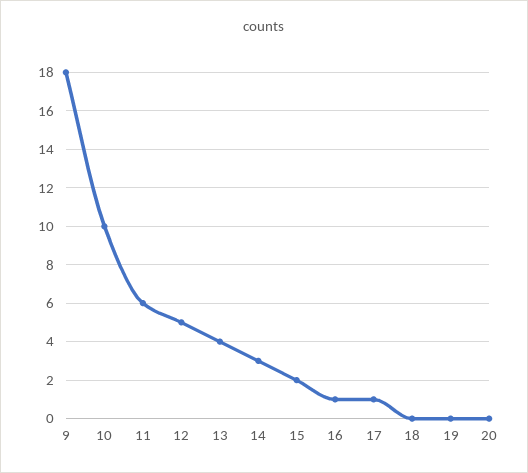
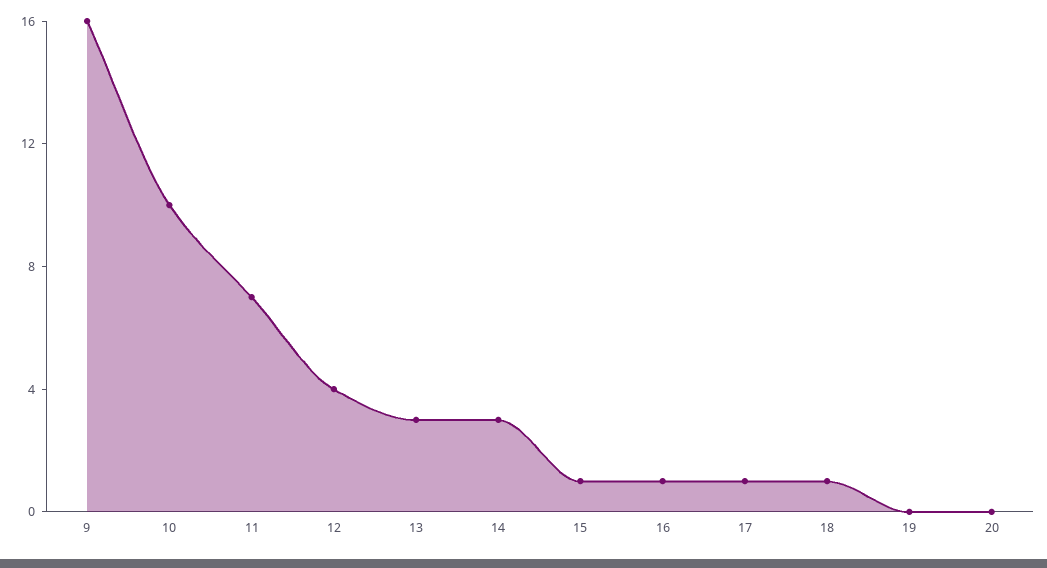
9: 18 -> 16
11: 6 -> 7
12: 5 -> 4
13: 4 -> 3
15: 2 -> 1
18: 0 -> 1

